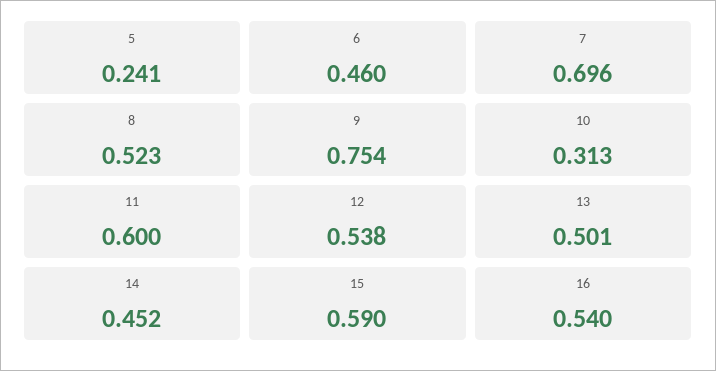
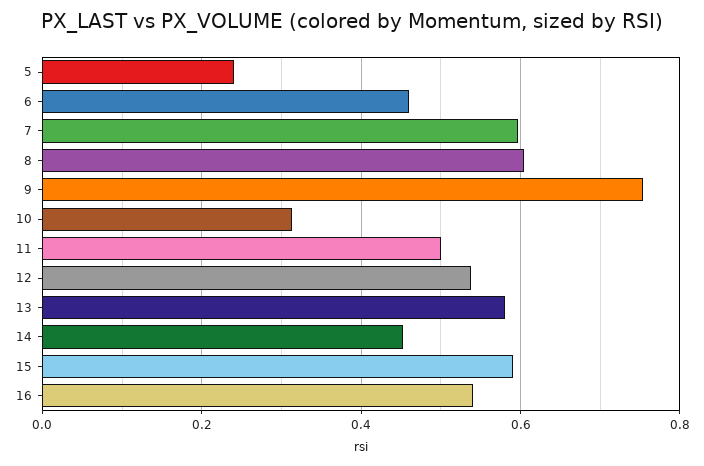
7: 0.696 -> 0.6
8: 0.523 -> 0.6
11: 0.6 -> 0.5
13: 0.501 -> 0.58

